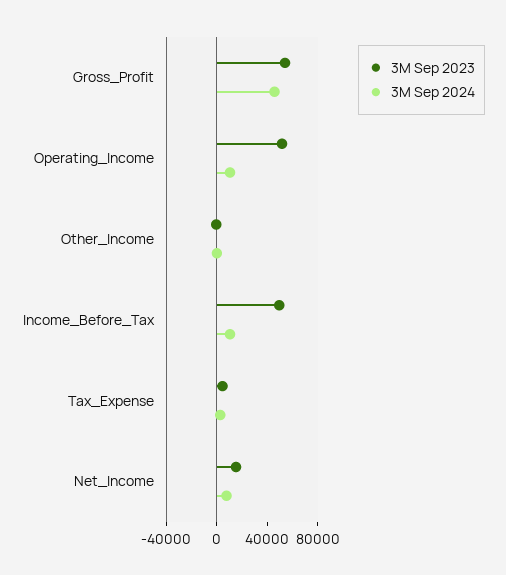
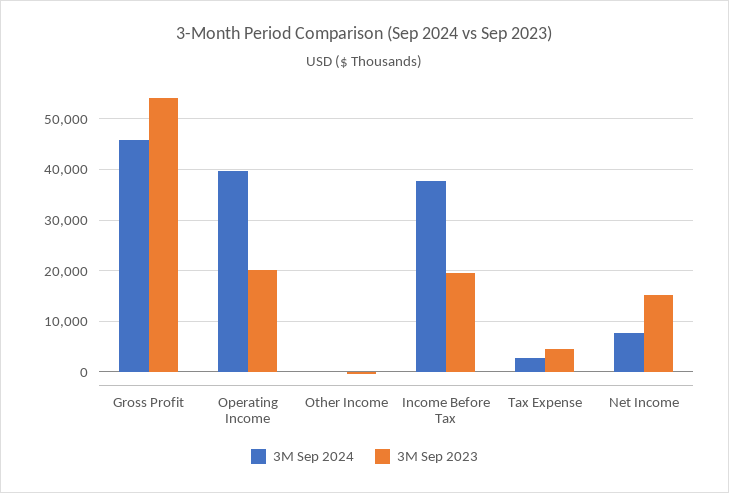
3M Sep 2023, Operating_Income: 50000 -> 20000
3M Sep 2024, Operating_Income: 10000 -> 40000
3M Sep 2023, Income_Before_Tax: 50000 -> 20000
3M Sep 2024, Income_Before_Tax: 10000 -> 38000

